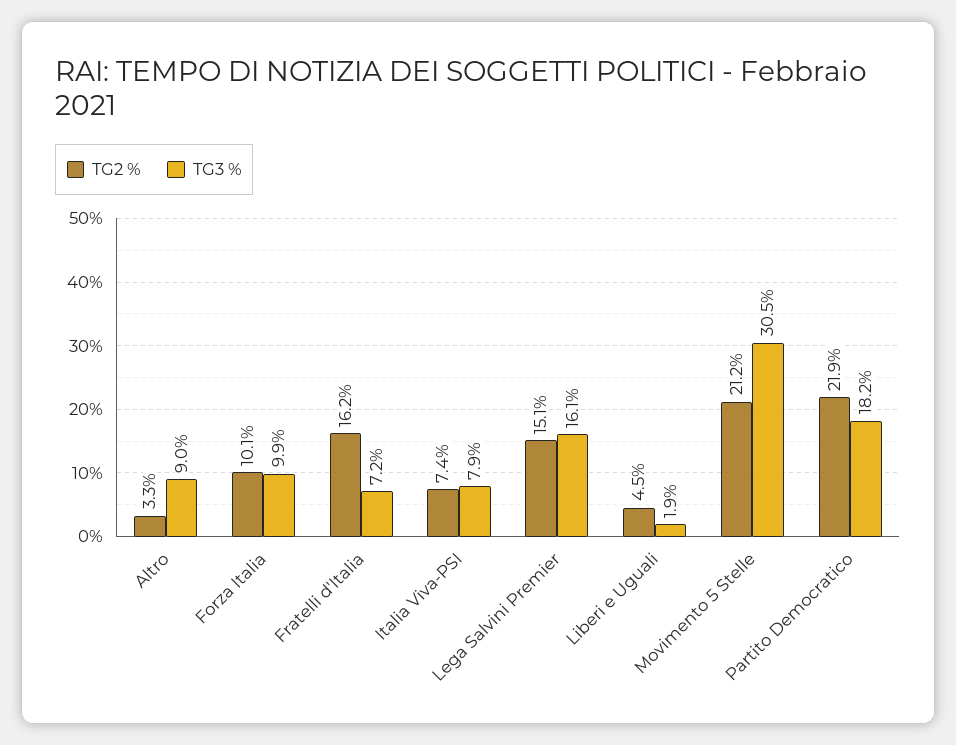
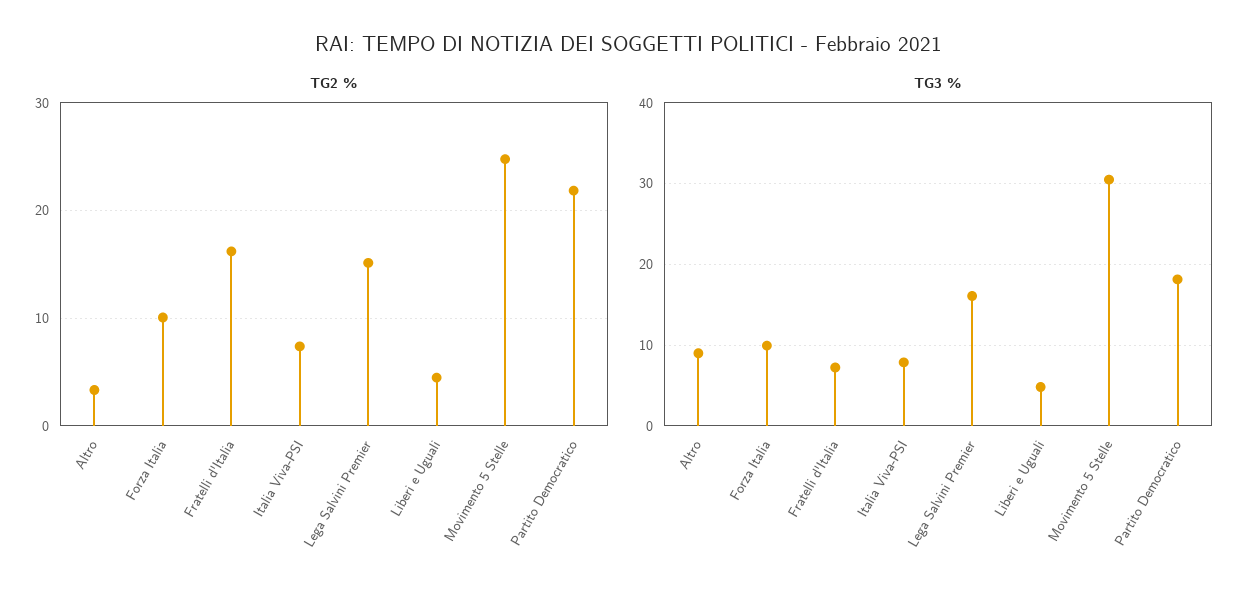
TG3 %, Liberi e Uguali: 1.9 -> 5
TG2 %, Movimento 5 Stelle: 21.2 -> 25

